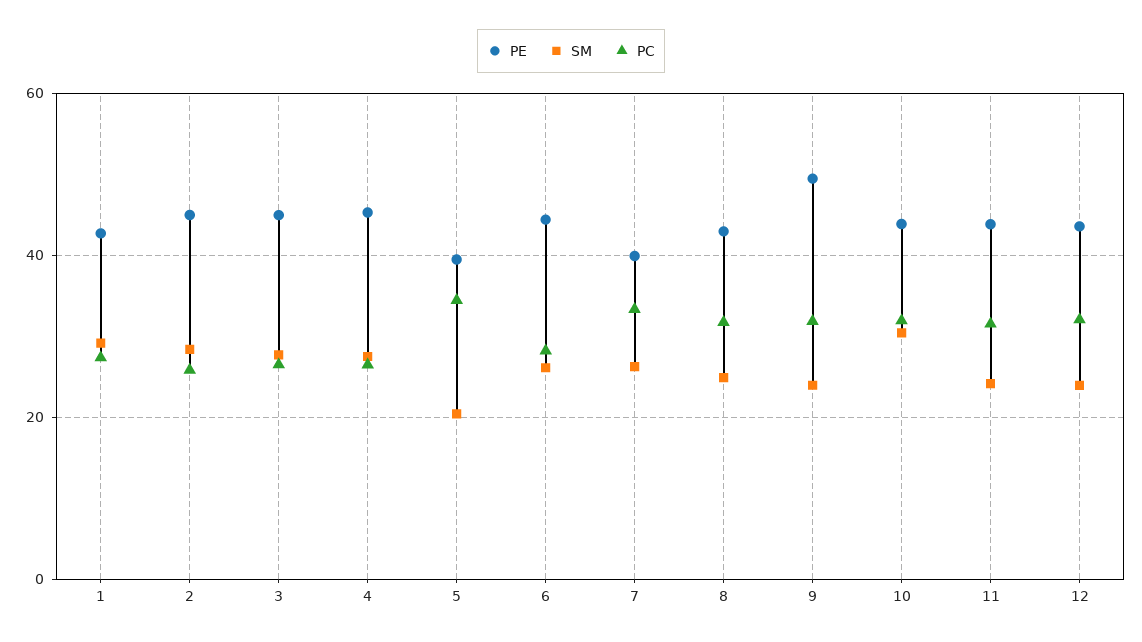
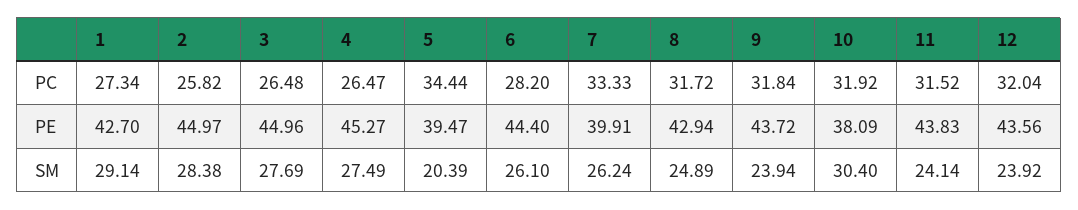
PE, 9: 50 -> 43.72
PE, 10: 44 -> 38.09

